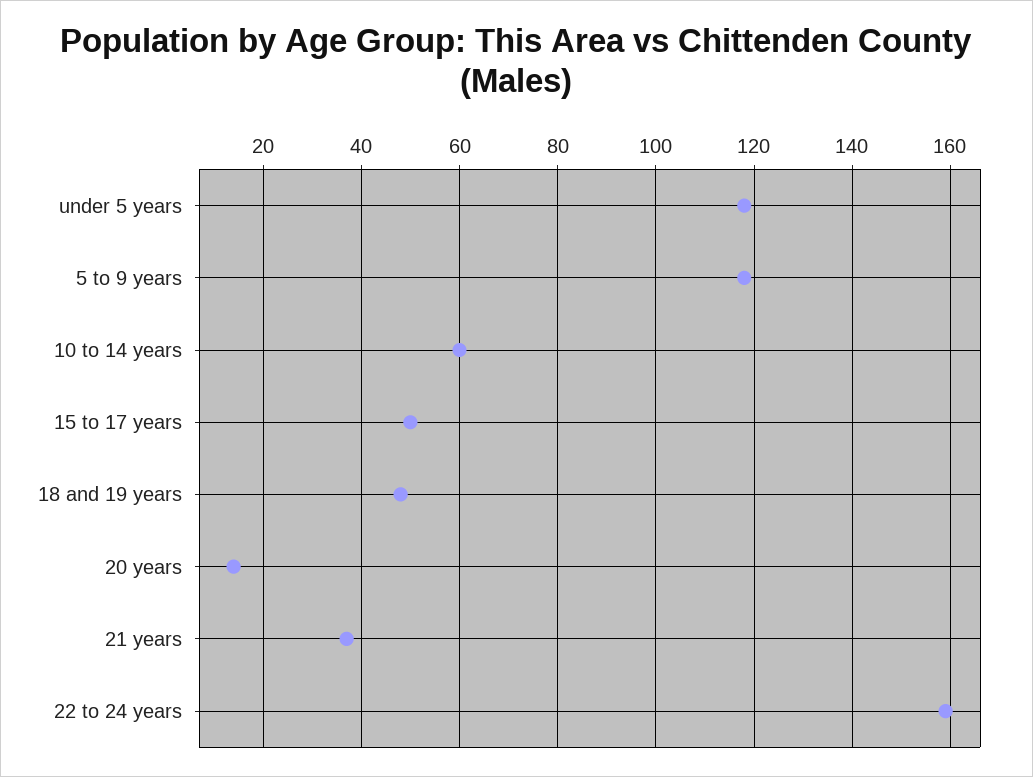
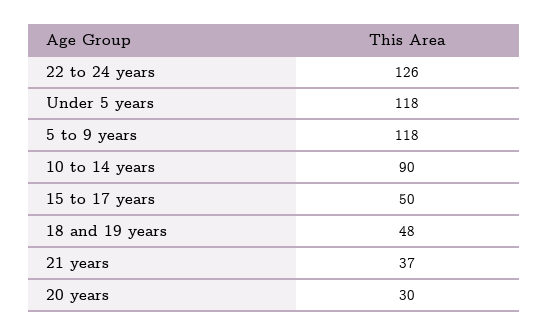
10 to 14 years: 60 -> 90
20 years: 15 -> 30
22 to 24 years: 160 -> 126

